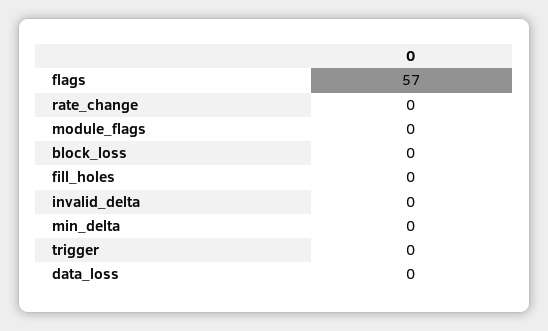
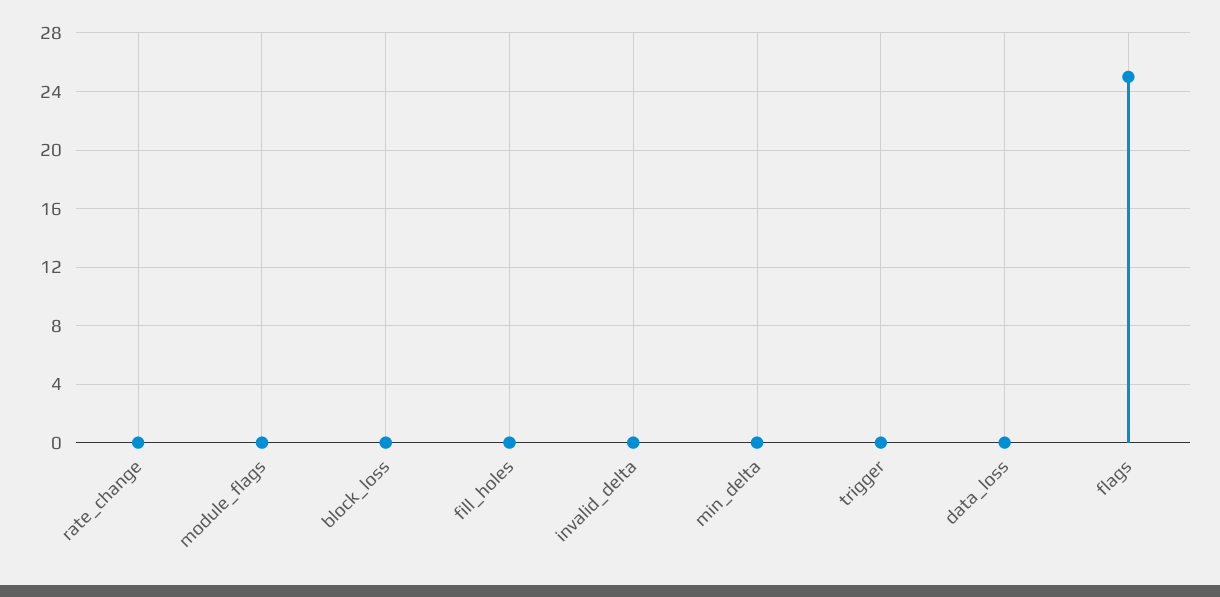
flags: 57 -> 25

